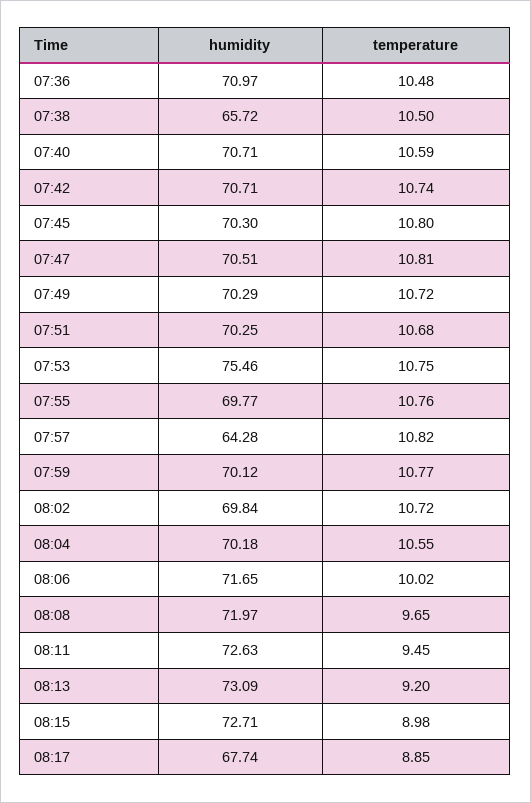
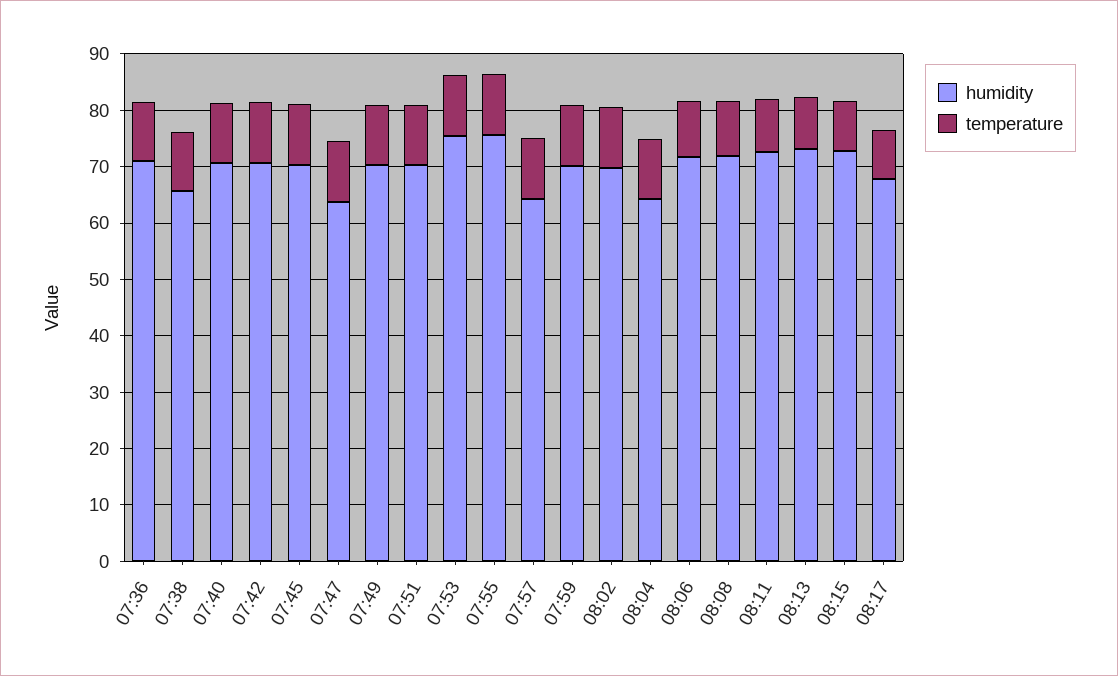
humidity, 07:47: 70.51 -> 64
humidity, 07:55: 69.77 -> 76
humidity, 08:04: 70.18 -> 64

